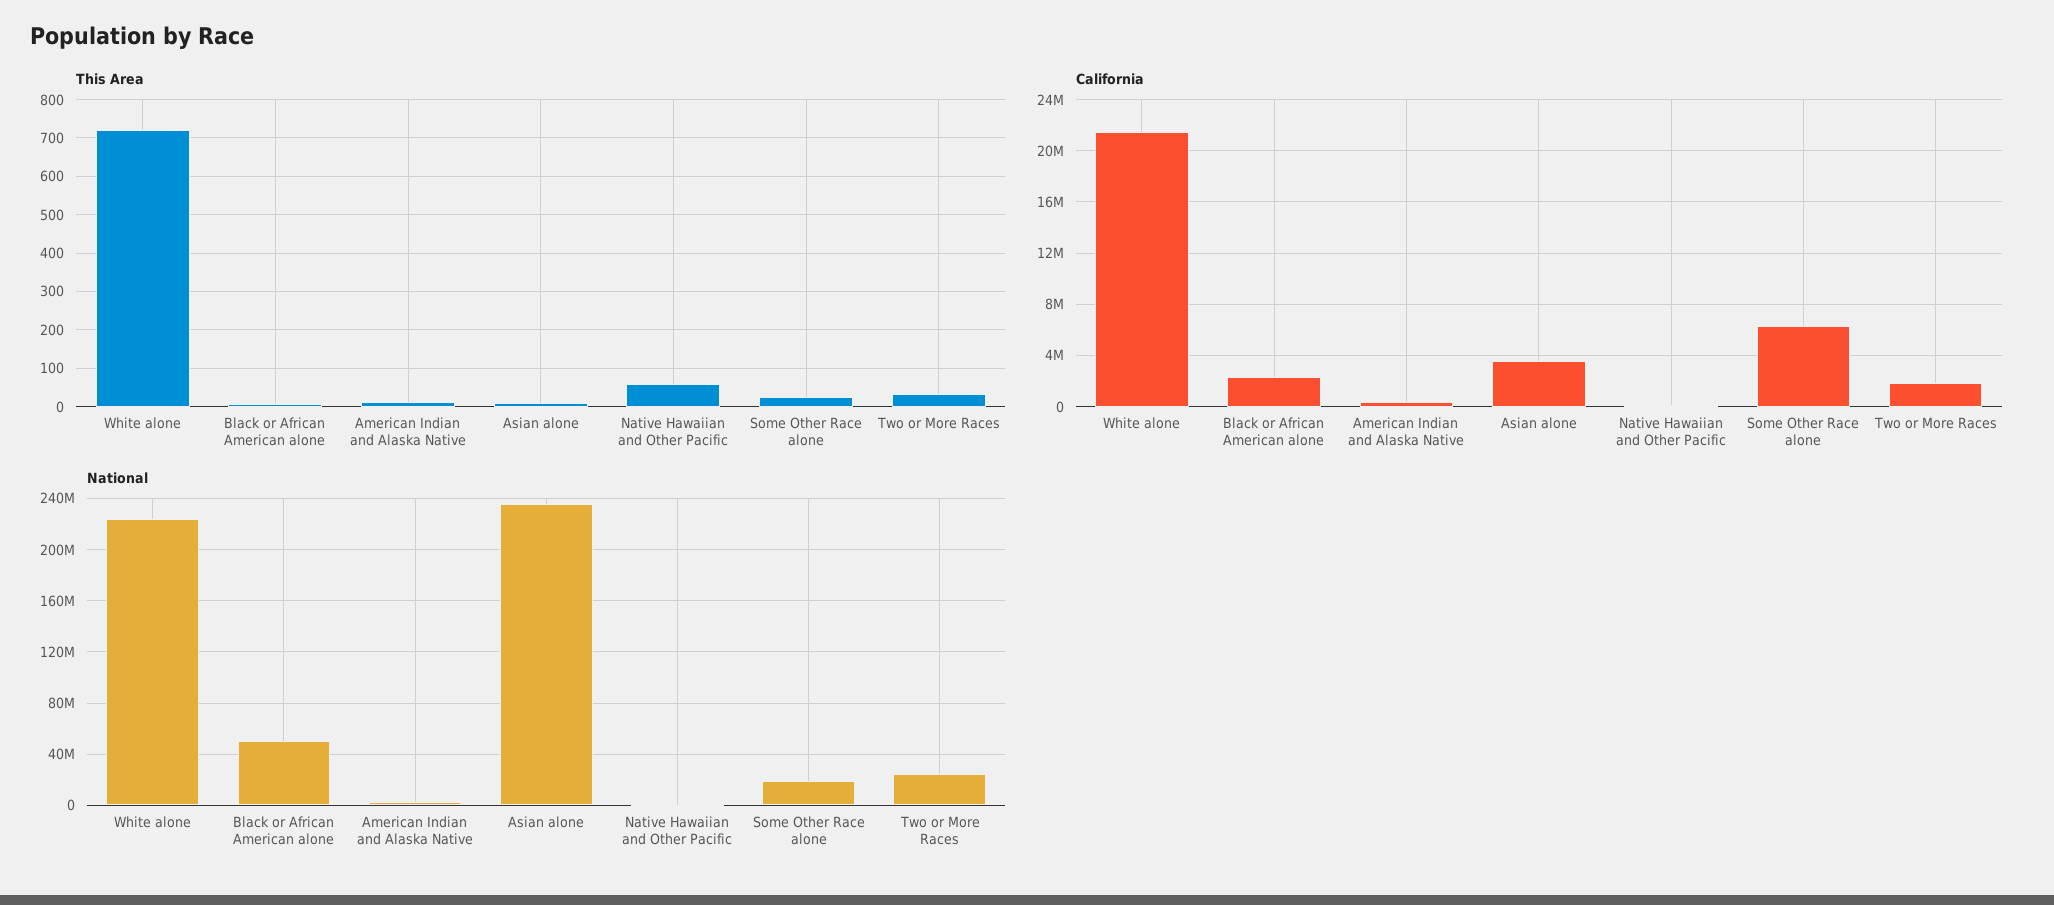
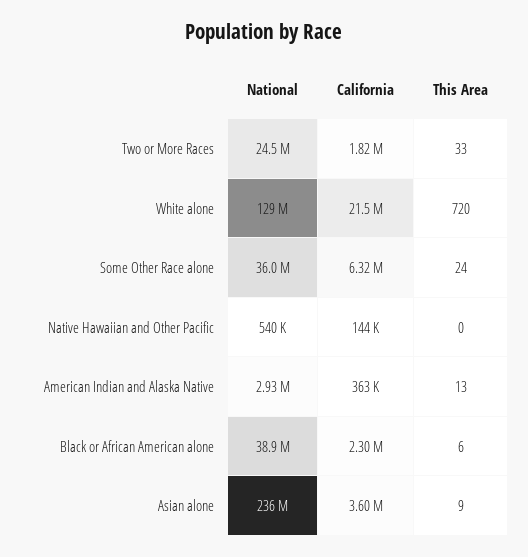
This Area, Native Hawaiian and Other Pacific: 60 -> 0
National, White alone: 225000000 -> 129000000
National, Black or African American alone: 50000000 -> 38900000
National, Some Other Race alone: 20000000 -> 36000000

